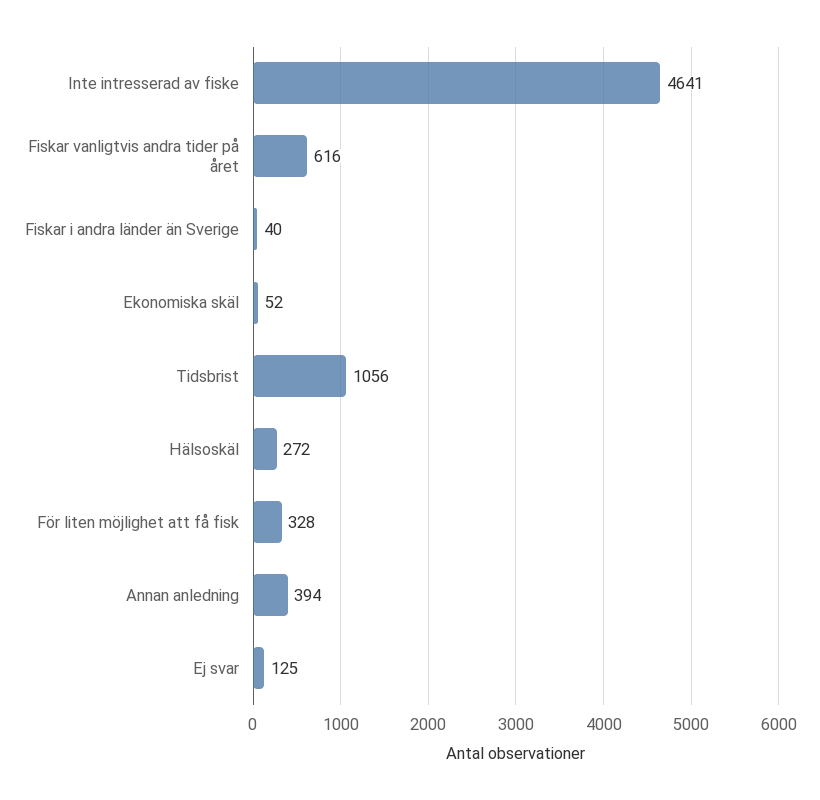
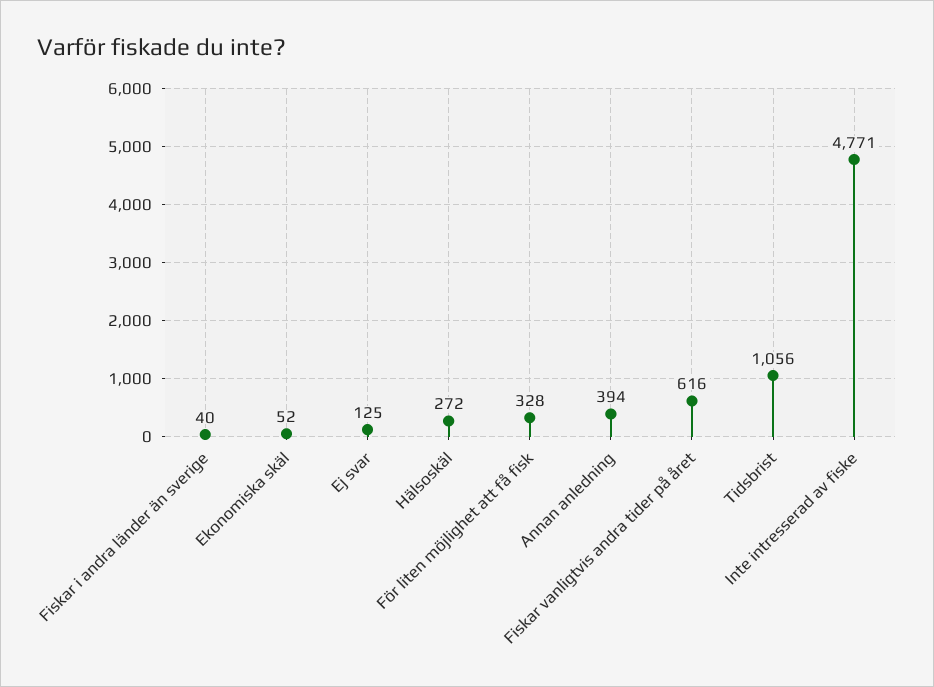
Inte intresserad av fiske: 4641 -> 4771

